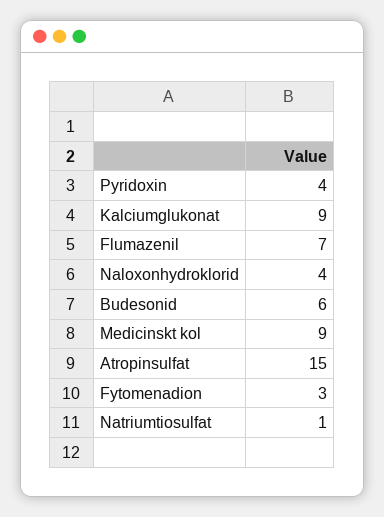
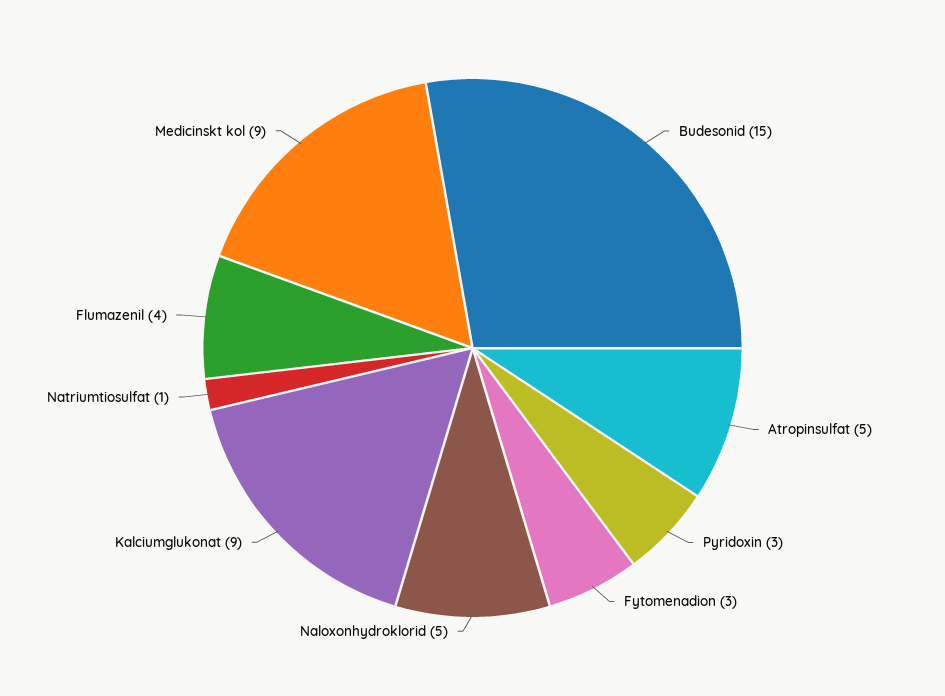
Pyridoxin: 4 -> 3
Flumazenil: 7 -> 4
Naloxonhydroklorid: 4 -> 5
Budesonid: 6 -> 15
Atropinsulfat: 15 -> 5

